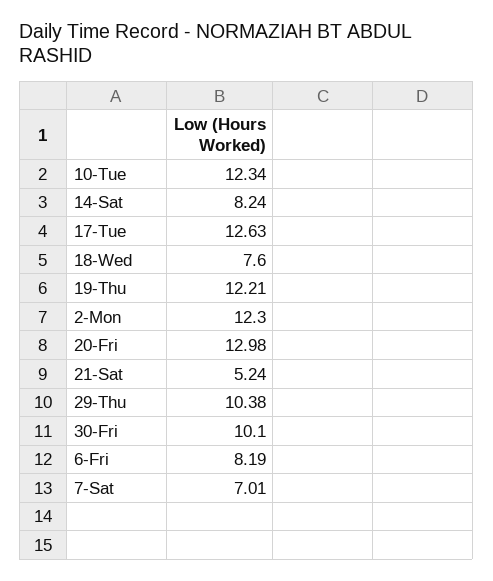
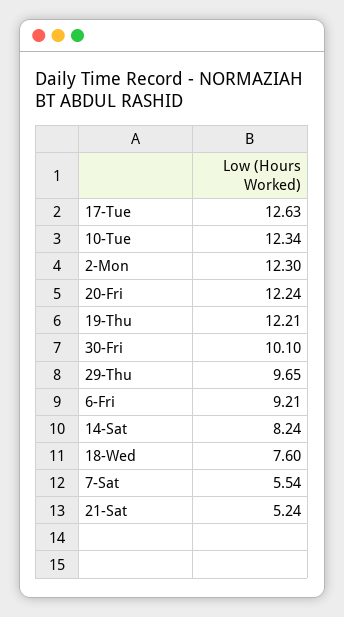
20-Fri: 12.98 -> 12.24
29-Thu: 10.38 -> 9.65
6-Fri: 8.19 -> 9.21
7-Sat: 7.01 -> 5.54

